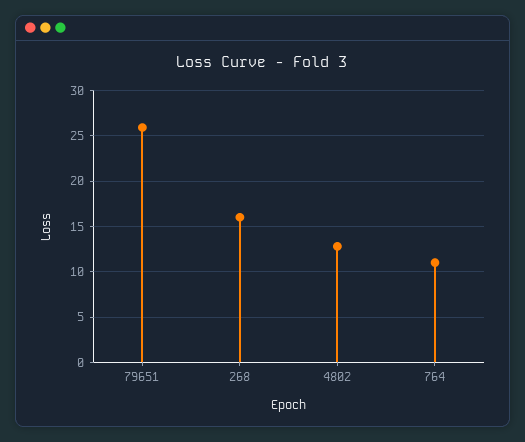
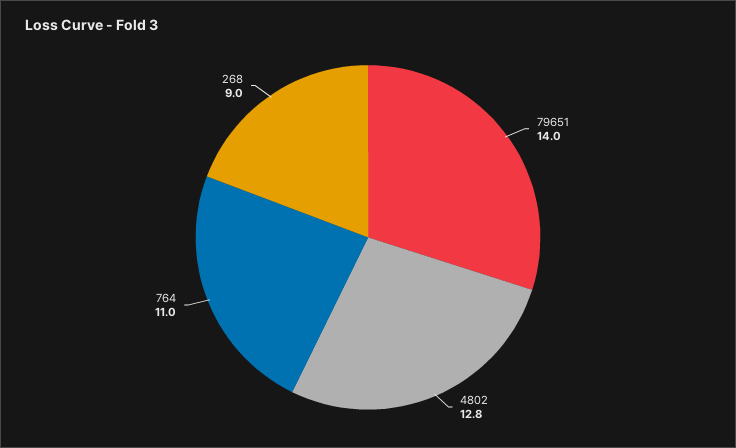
79651: 26 -> 14
268: 16 -> 9

